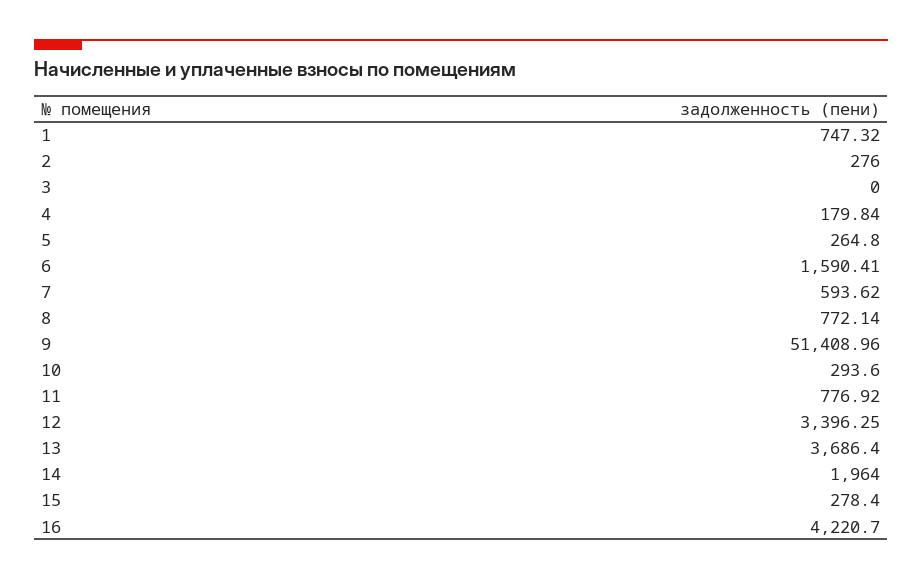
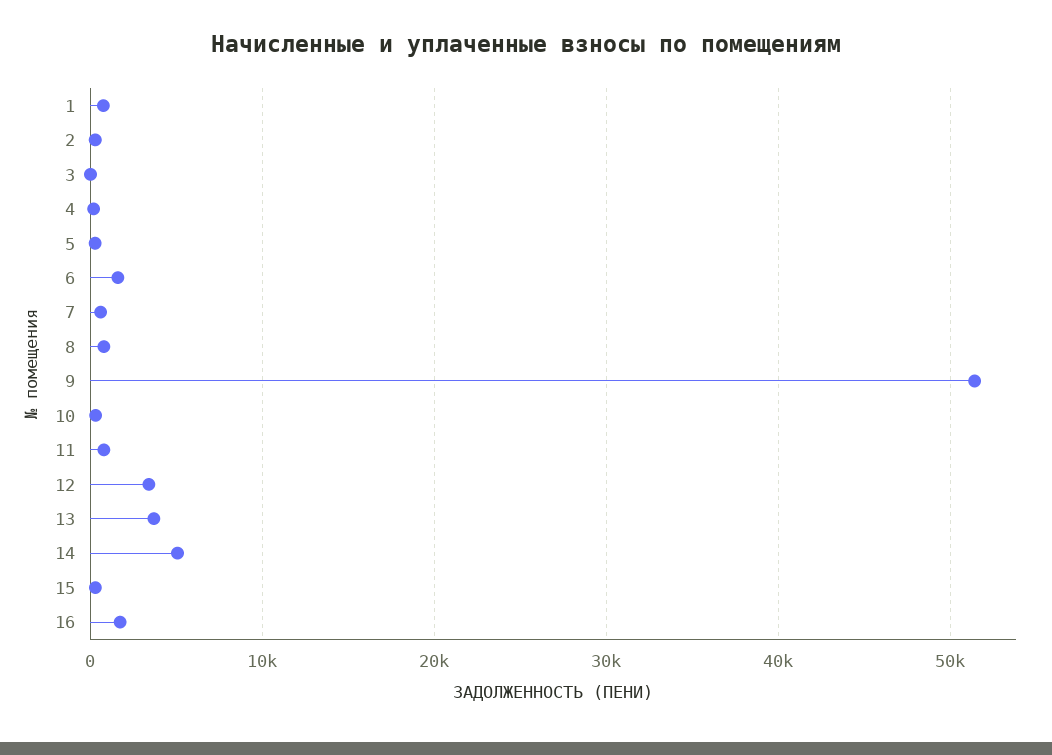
14: 1964 -> 5000
16: 4220.7 -> 2000

